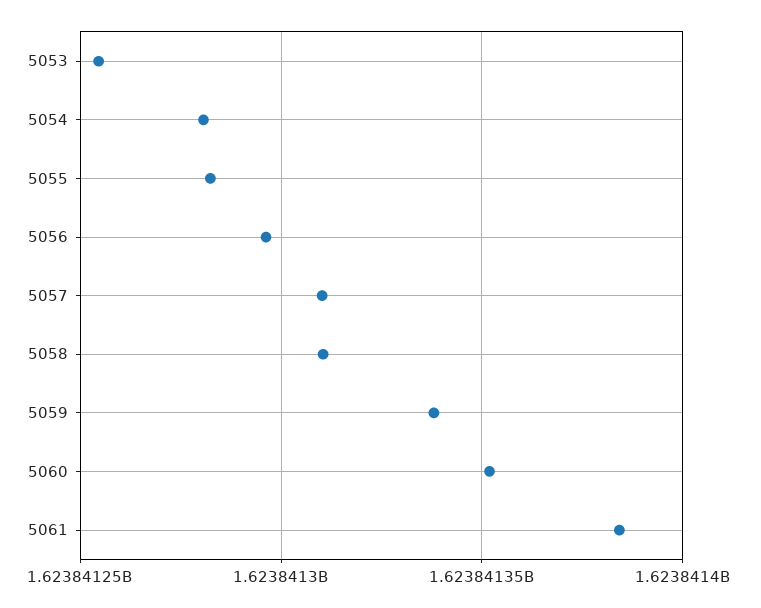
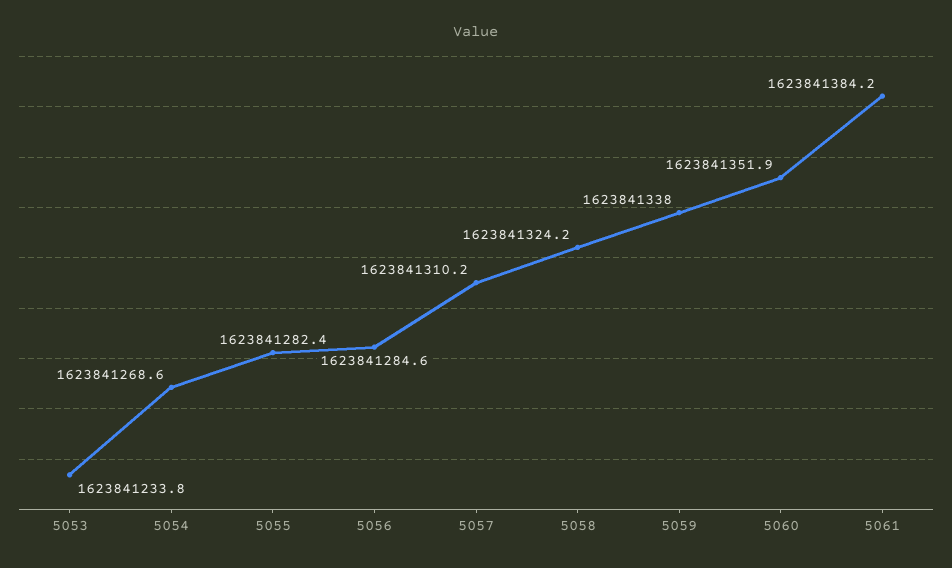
5053: 1623841255 -> 1623841233.8
5054: 1623841280 -> 1623841268.6
5056: 1623841295 -> 1623841284.6
5058: 1623841310 -> 1623841324.2

